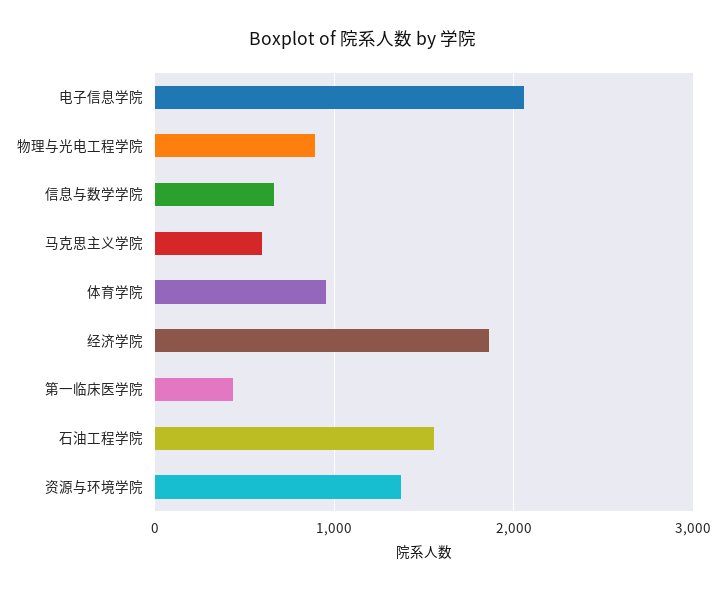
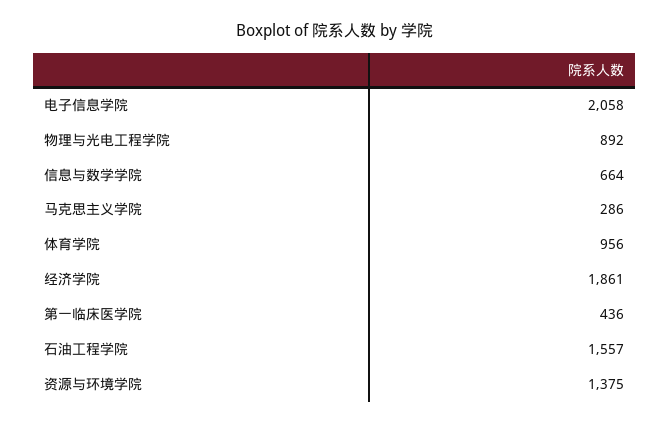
马克思主义学院: 600 -> 286

